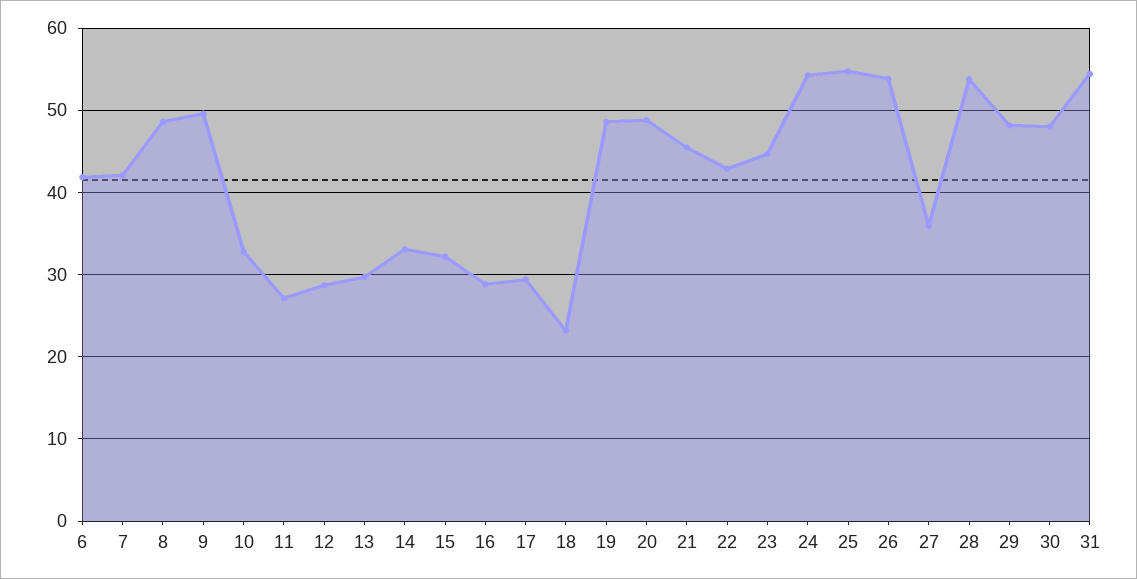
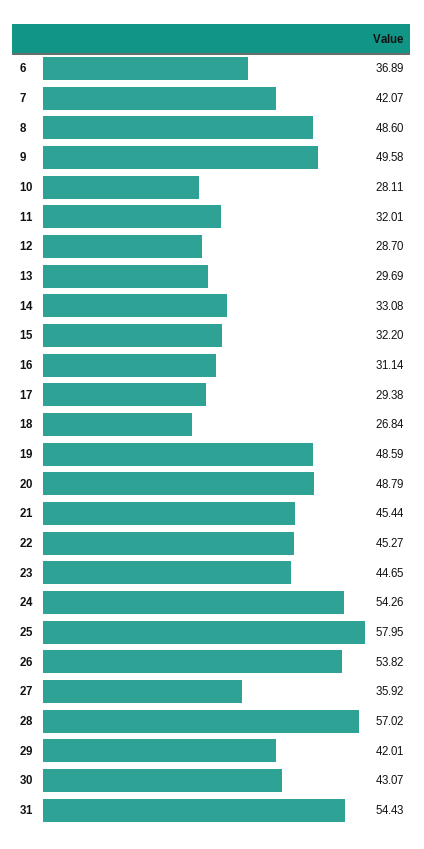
6: 42 -> 36.89
10: 33 -> 28.11
11: 27 -> 32.01
16: 29 -> 31.14
18: 23 -> 26.84
22: 43 -> 45.27
25: 55 -> 57.95
28: 54 -> 57.02
29: 48 -> 42.01
30: 48 -> 43.07

